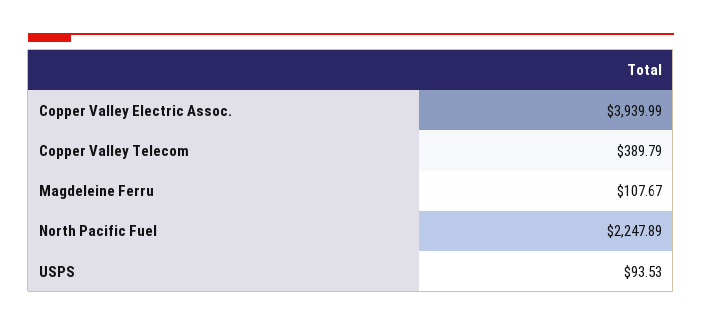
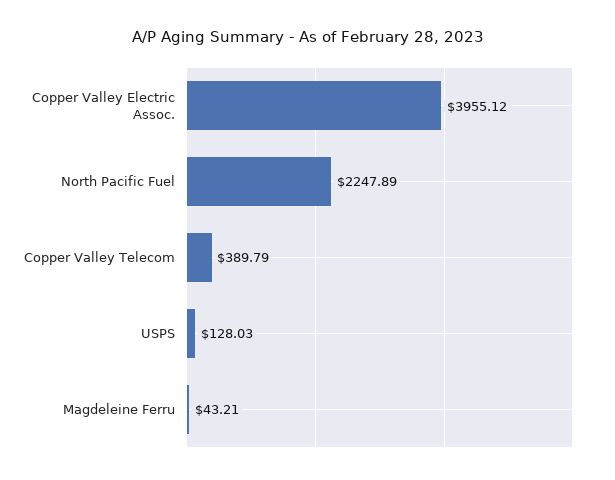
Copper Valley Electric Assoc.: 3939.99 -> 3955.12
Magdeleine Ferru: 107.67 -> 43.21
USPS: 93.53 -> 128.03

